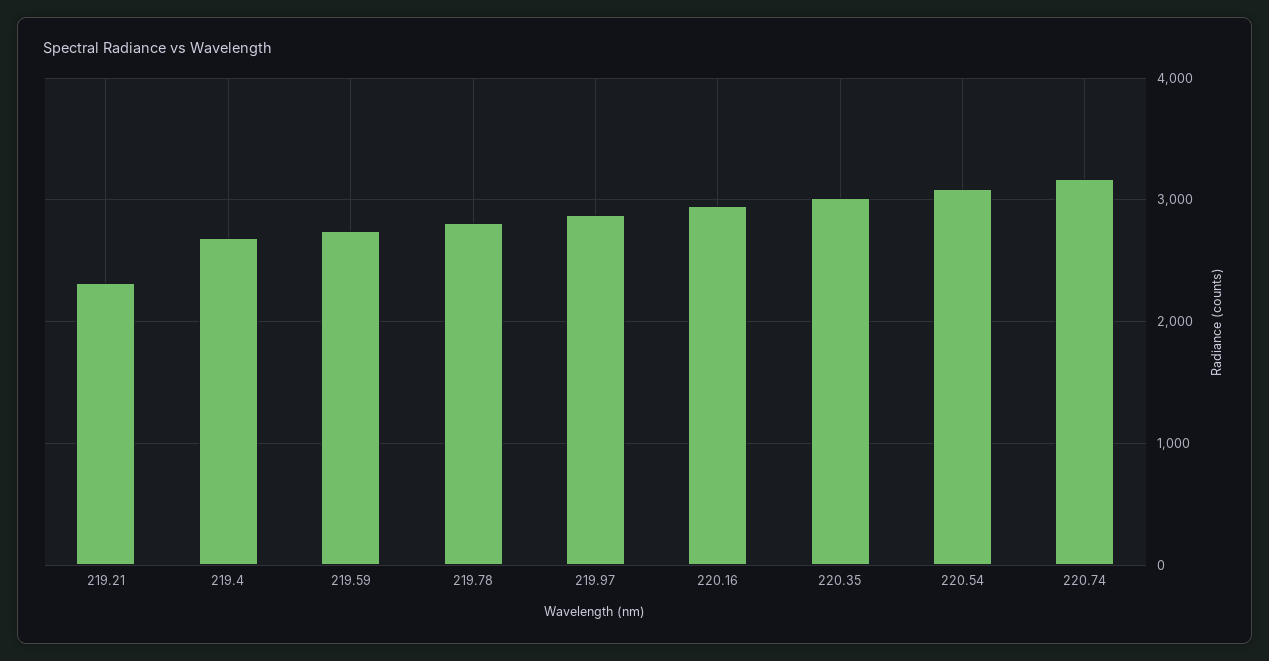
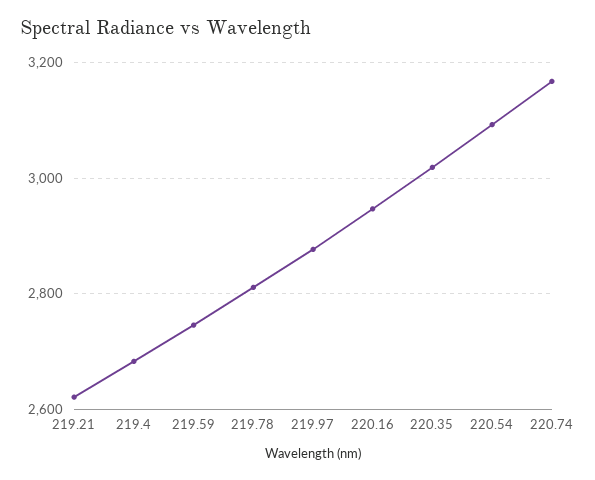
219.21: 2300 -> 2620

